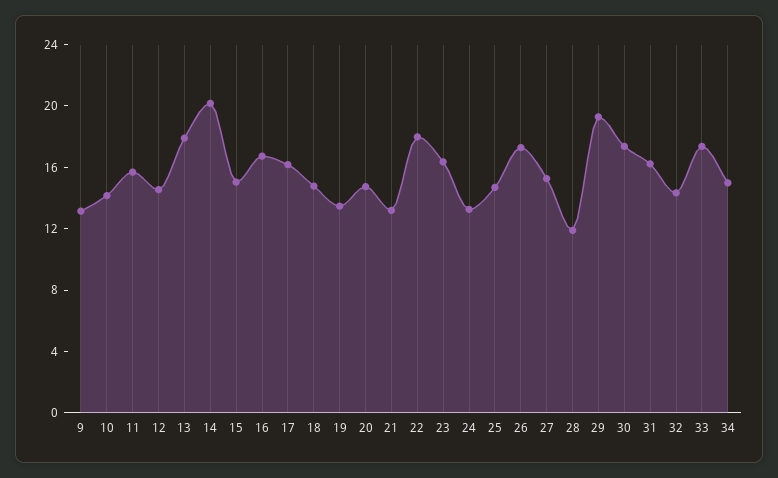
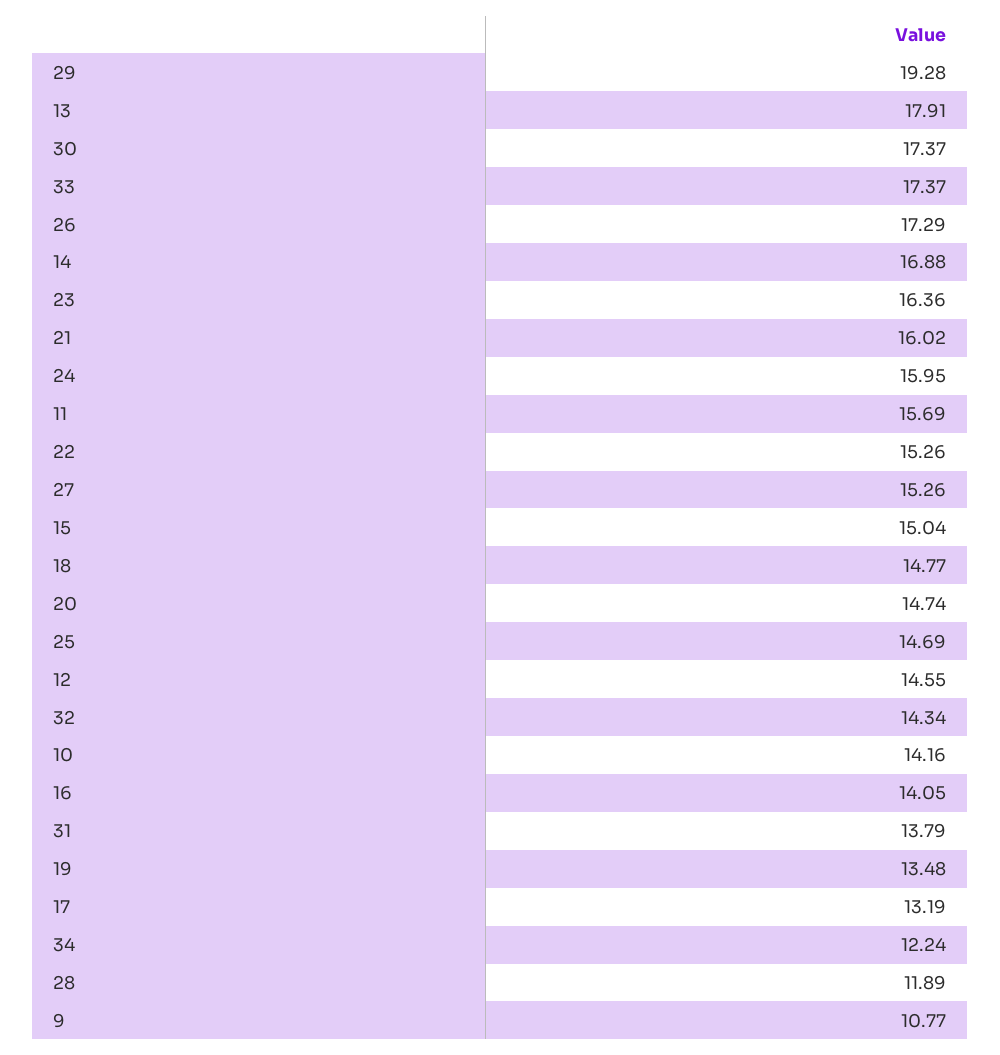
9: 13 -> 10.77
14: 20 -> 16.88
16: 17 -> 14.05
17: 16 -> 13.19
21: 13 -> 16.02
22: 18 -> 15.26
24: 13 -> 15.95
31: 16 -> 13.79
34: 15 -> 12.24

